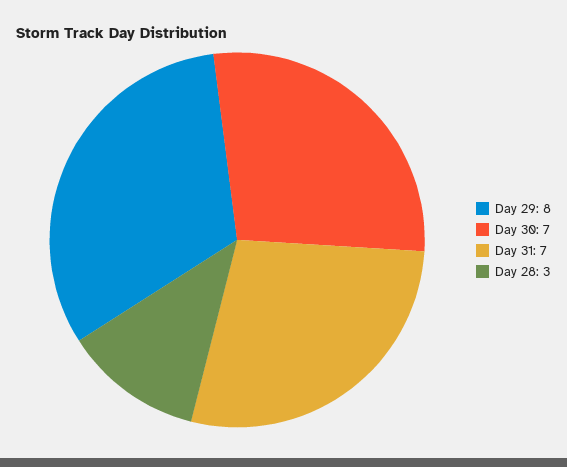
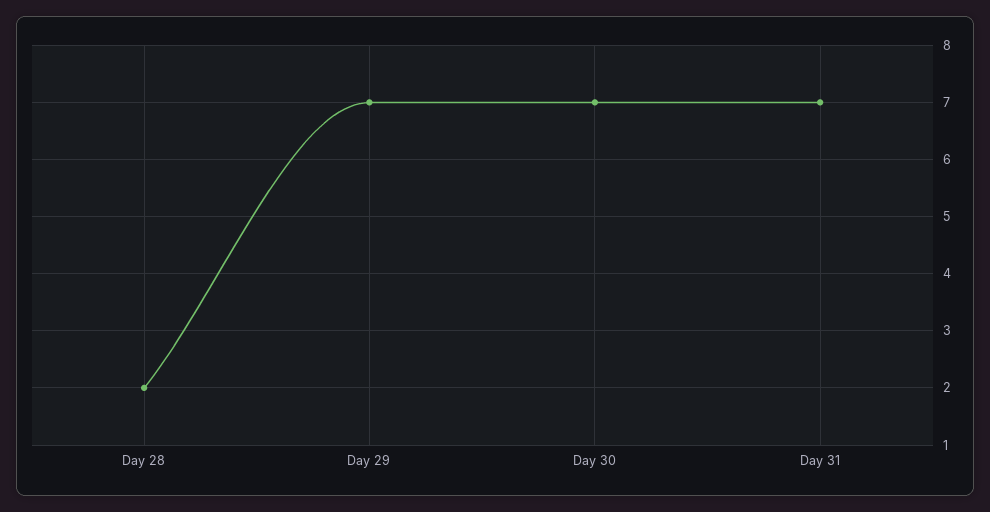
Day 29: 8 -> 7
Day 28: 3 -> 2

